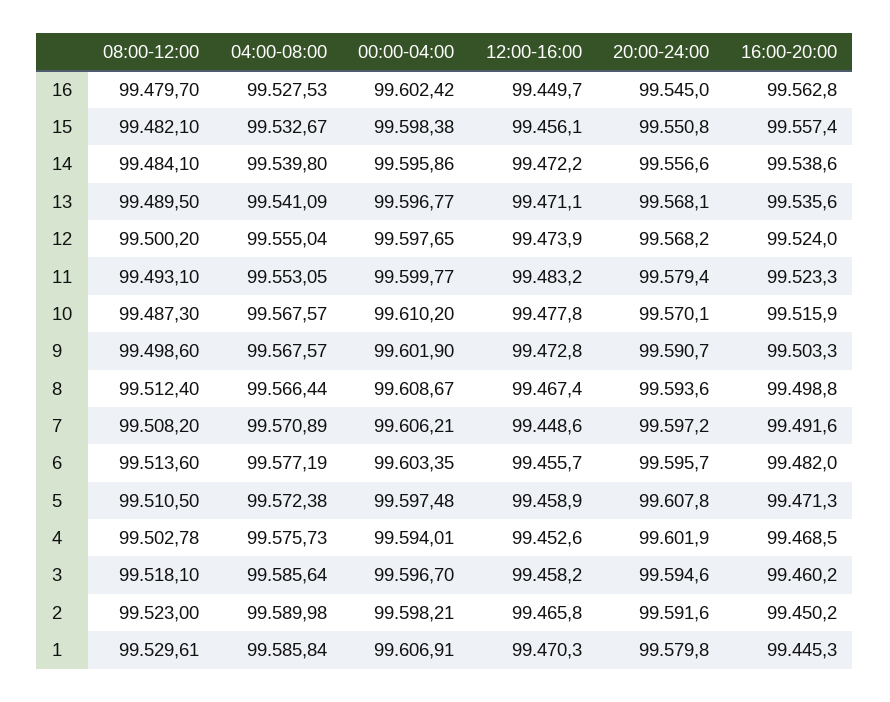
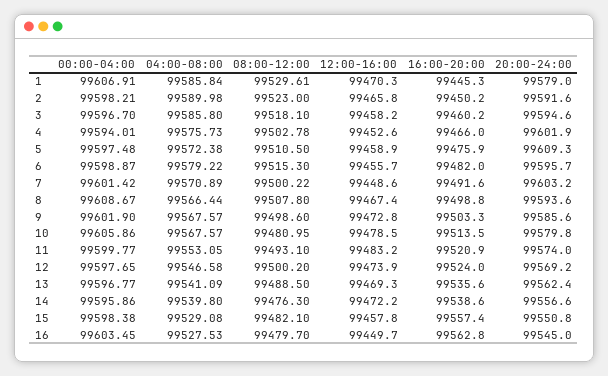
00:00-04:00, 16: 99602.42 -> 99603.45
04:00-08:00, 15: 99532.67 -> 99529.08
12:00-16:00, 15: 99456.1 -> 99457.8
08:00-12:00, 14: 99484.1 -> 99476.3
08:00-12:00, 13: 99489.5 -> 99488.5
12:00-16:00, 13: 99471.1 -> 99469.3
20:00-24:00, 13: 99568.1 -> 99562.4
04:00-08:00, 12: 99555.04 -> 99546.58
20:00-24:00, 12: 99568.2 -> 99569.2
20:00-24:00, 11: 99579.4 -> 99574
16:00-20:00, 11: 99523.3 -> 99520.9
08:00-12:00, 10: 99487.3 -> 99480.95
00:00-04:00, 10: 99610.2 -> 99605.86
12:00-16:00, 10: 99477.8 -> 99478.5
20:00-24:00, 10: 99570.1 -> 99579.8
16:00-20:00, 10: 99515.9 -> 99513.5
20:00-24:00, 9: 99590.7 -> 99585.6
08:00-12:00, 8: 99512.4 -> 99507.8
08:00-12:00, 7: 99508.2 -> 99500.22
00:00-04:00, 7: 99606.21 -> 99601.42
20:00-24:00, 7: 99597.2 -> 99603.2
08:00-12:00, 6: 99513.6 -> 99515.3
04:00-08:00, 6: 99577.19 -> 99579.22
00:00-04:00, 6: 99603.35 -> 99598.87
20:00-24:00, 5: 99607.8 -> 99609.3
16:00-20:00, 5: 99471.3 -> 99475.9
16:00-20:00, 4: 99468.5 -> 99466
04:00-08:00, 3: 99585.64 -> 99585.8
20:00-24:00, 1: 99579.8 -> 99579

